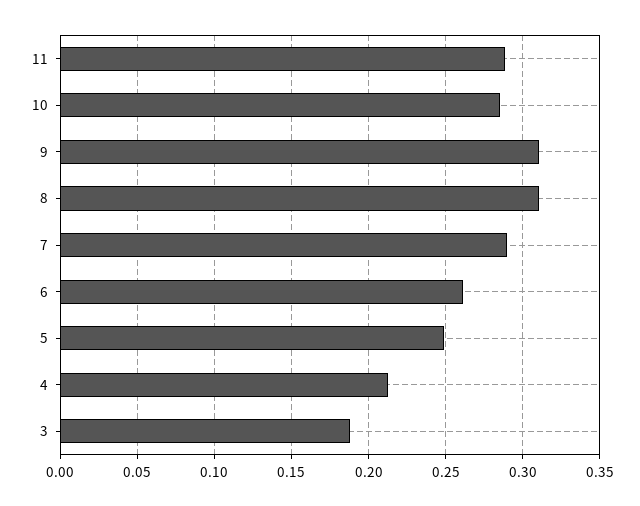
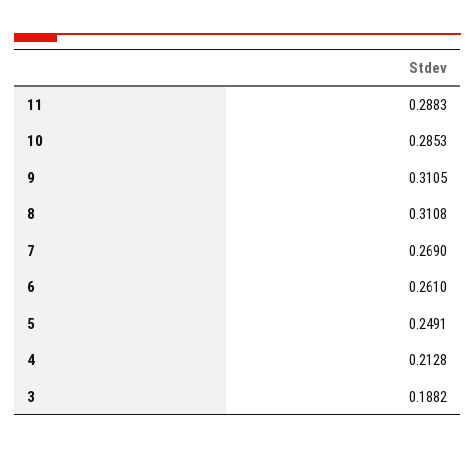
7: 0.29 -> 0.269

